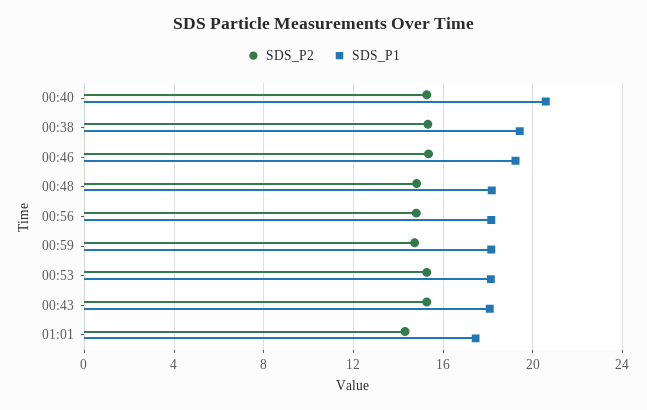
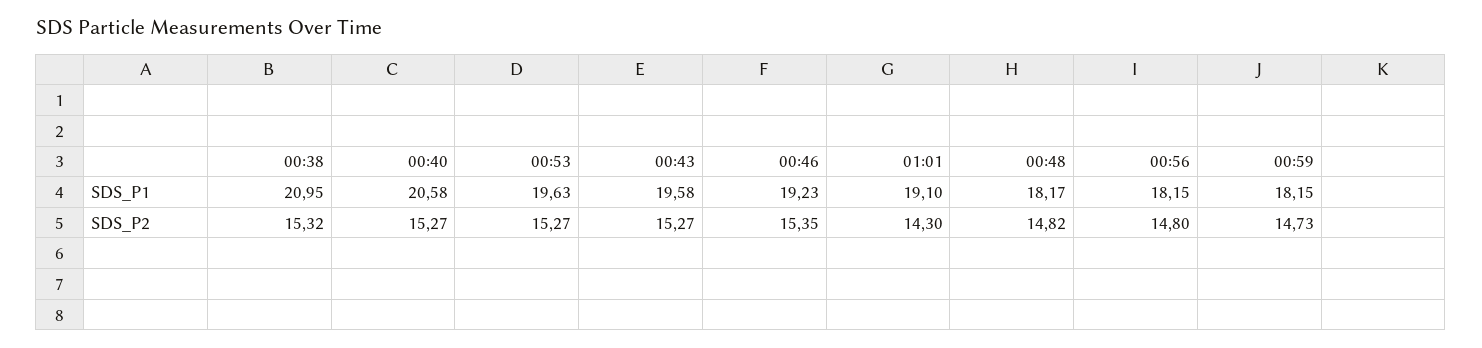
SDS_P1, 00:38: 19.5 -> 20.95
SDS_P1, 00:53: 18 -> 19.63
SDS_P1, 00:43: 18 -> 19.58
SDS_P1, 01:01: 17.5 -> 19.1

